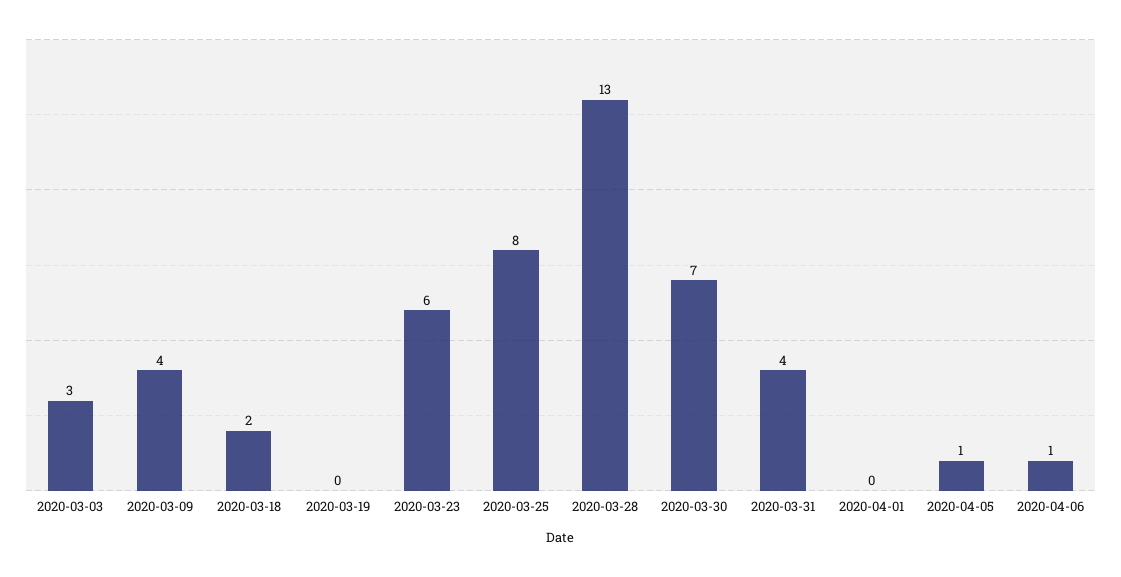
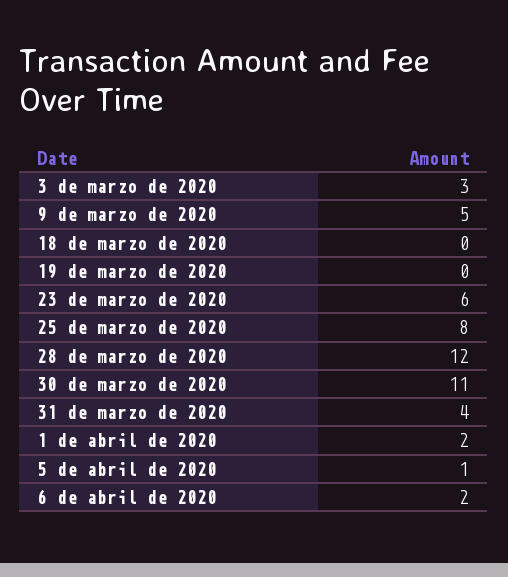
2020-03-09: 4 -> 5
2020-03-18: 2 -> 0
2020-03-28: 13 -> 12
2020-03-30: 7 -> 11
2020-04-01: 0 -> 2
2020-04-06: 1 -> 2

